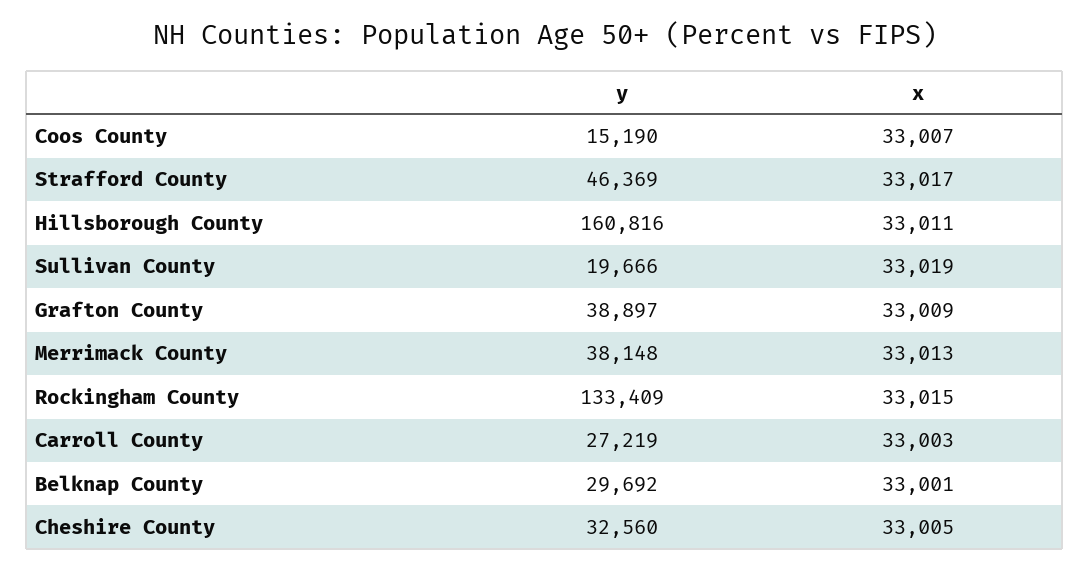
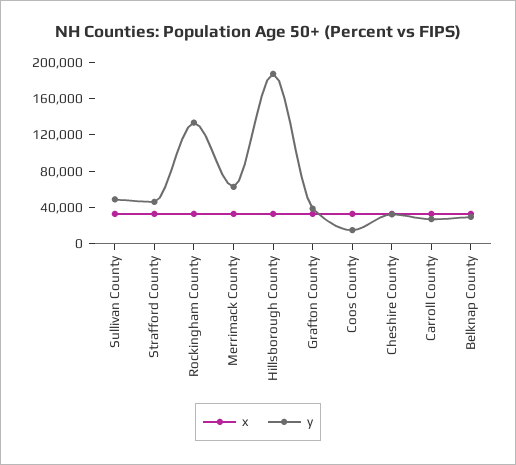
y, Hillsborough County: 160816 -> 190000
y, Sullivan County: 19666 -> 50000
y, Merrimack County: 38148 -> 60000

